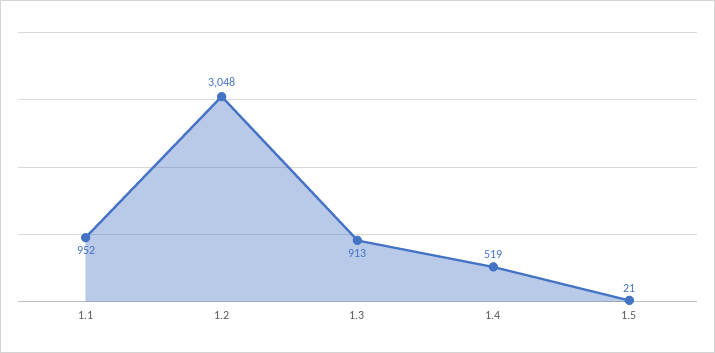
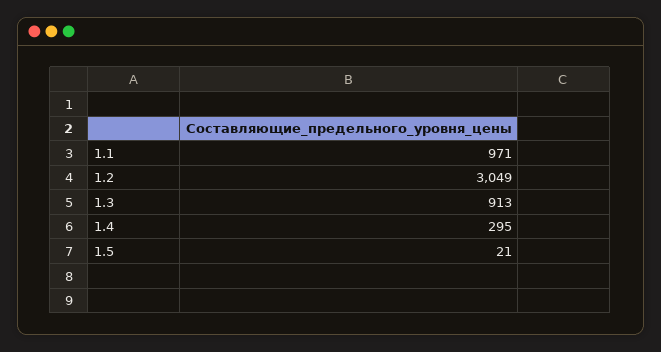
1.1: 952 -> 971
1.2: 3048 -> 3049
1.4: 519 -> 295

